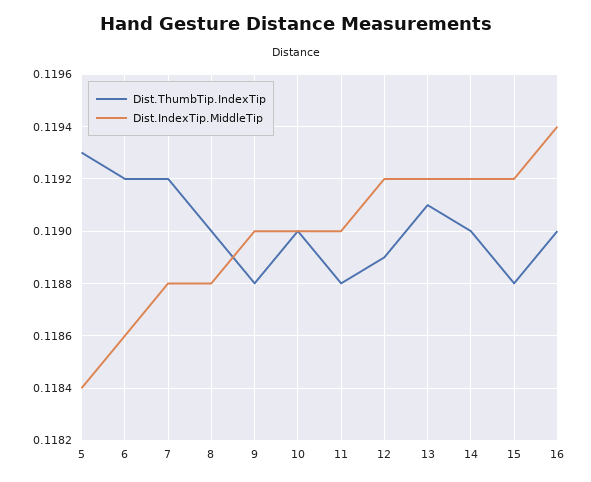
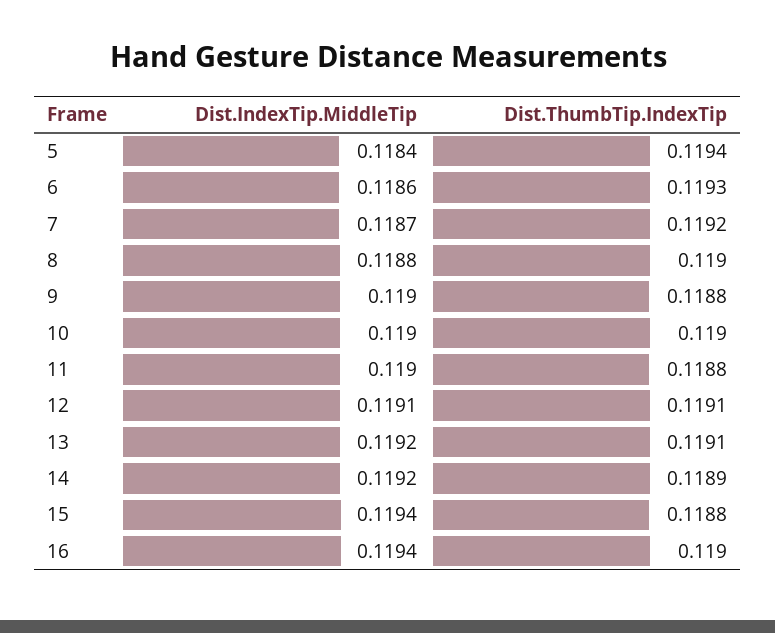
Dist.ThumbTip.IndexTip, 5: 0.1193 -> 0.1194
Dist.ThumbTip.IndexTip, 6: 0.1192 -> 0.1193
Dist.IndexTip.MiddleTip, 7: 0.1188 -> 0.1187
Dist.ThumbTip.IndexTip, 12: 0.1189 -> 0.1191
Dist.IndexTip.MiddleTip, 12: 0.1192 -> 0.1191
Dist.ThumbTip.IndexTip, 14: 0.119 -> 0.1189
Dist.IndexTip.MiddleTip, 15: 0.1192 -> 0.1194

